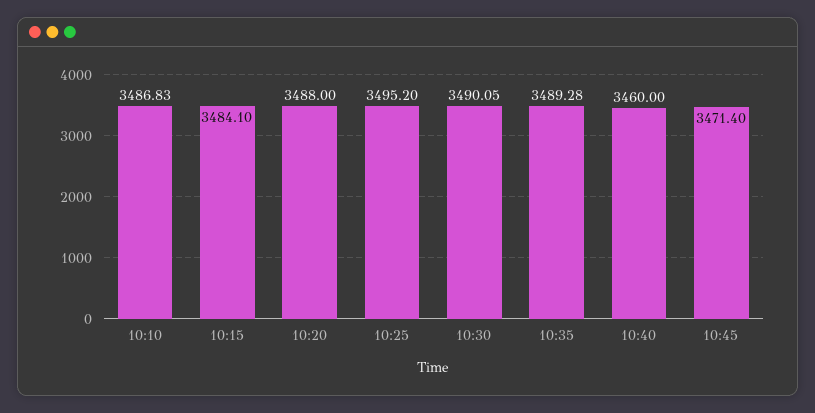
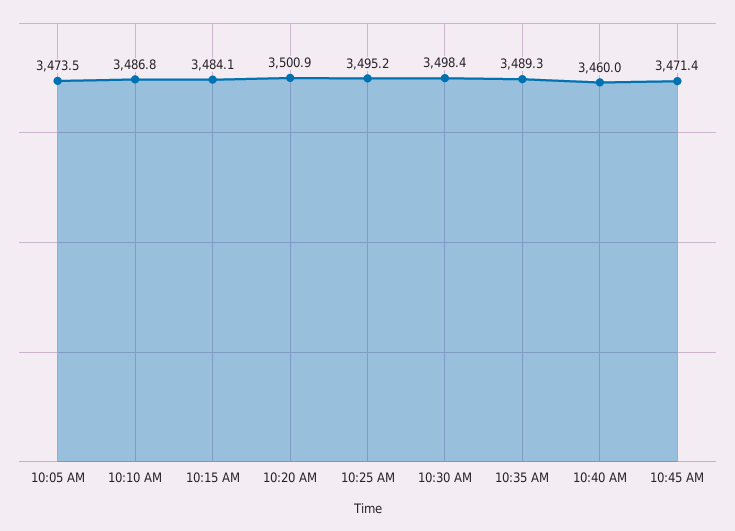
10:20: 3488 -> 3500.9
10:30: 3490.05 -> 3498.4
10:05 AM: none -> 3473.5

